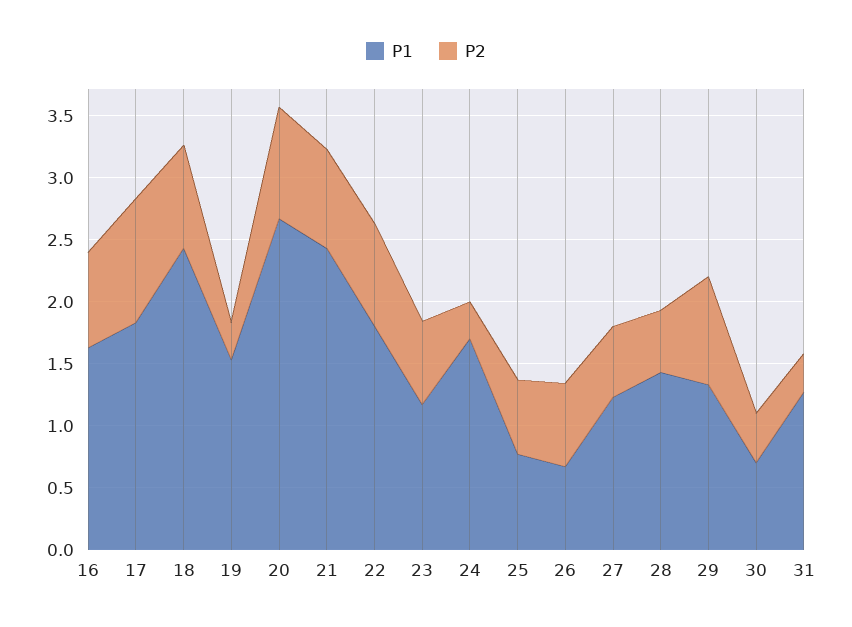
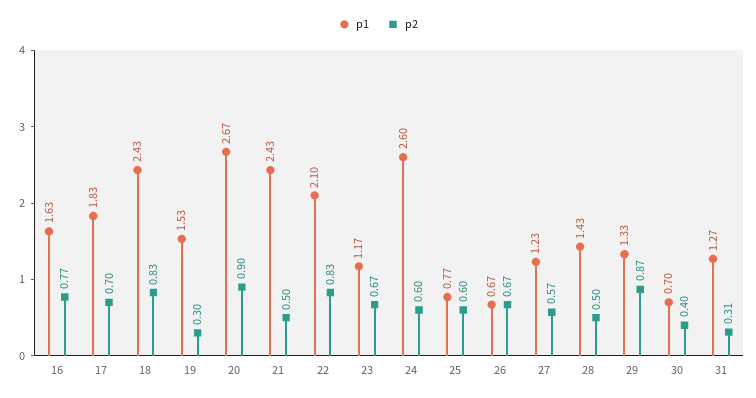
P2, 17: 1 -> 0.7
P2, 21: 0.8 -> 0.5
P1, 22: 1.8 -> 2.1
P1, 24: 1.7 -> 2.6
P2, 24: 0.3 -> 0.6

